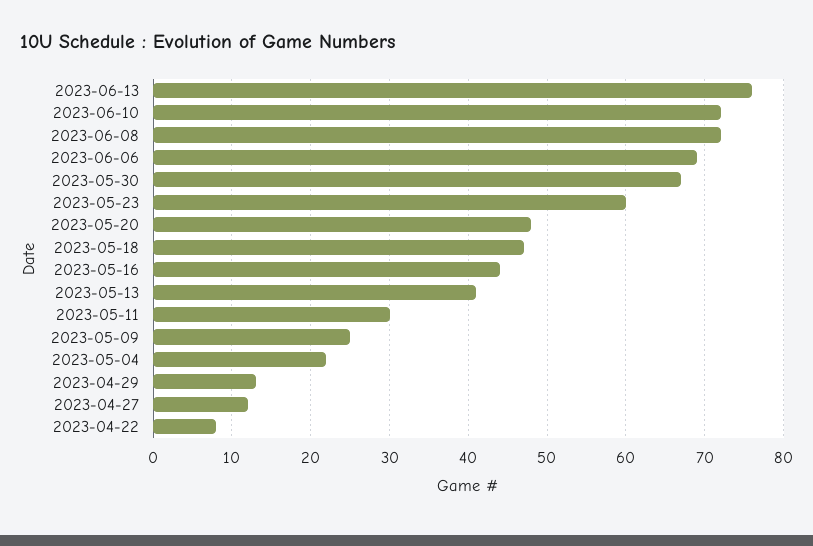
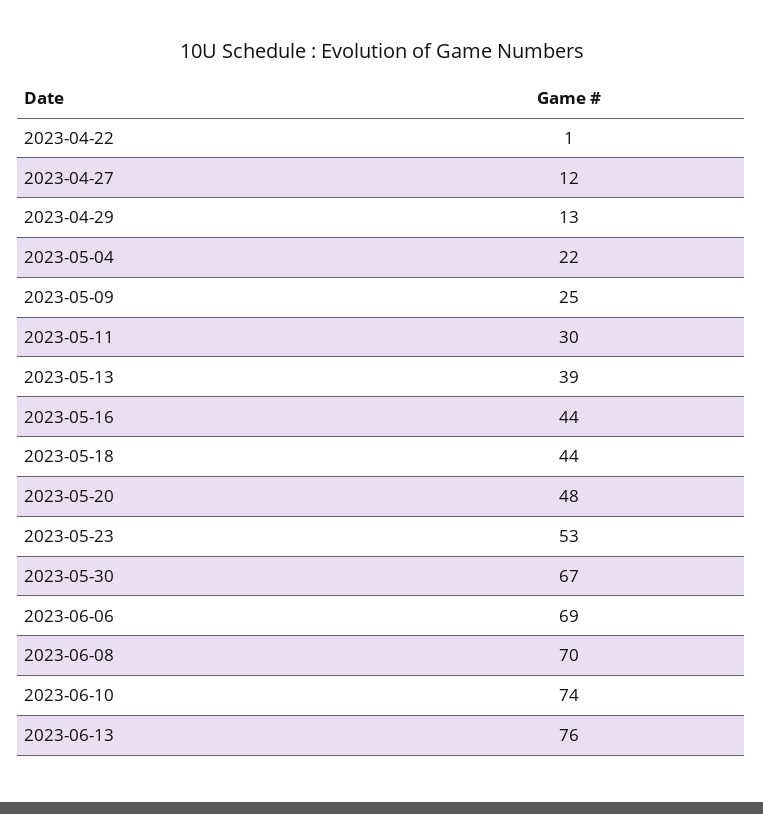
2023-06-10: 72 -> 74
2023-06-08: 72 -> 70
2023-05-23: 60 -> 53
2023-05-18: 47 -> 44
2023-05-13: 41 -> 39
2023-04-22: 8 -> 1

